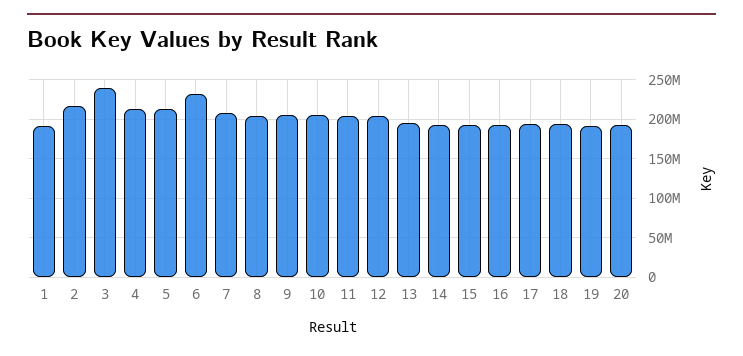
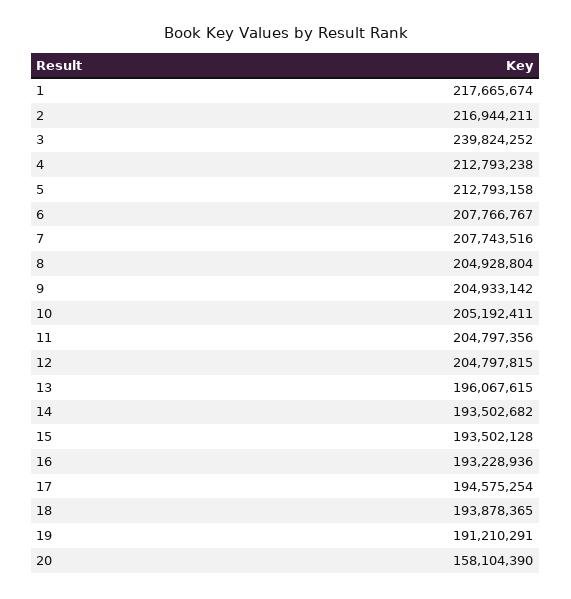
1: 190000000 -> 217665674
6: 230000000 -> 207766767
20: 190000000 -> 158104390

